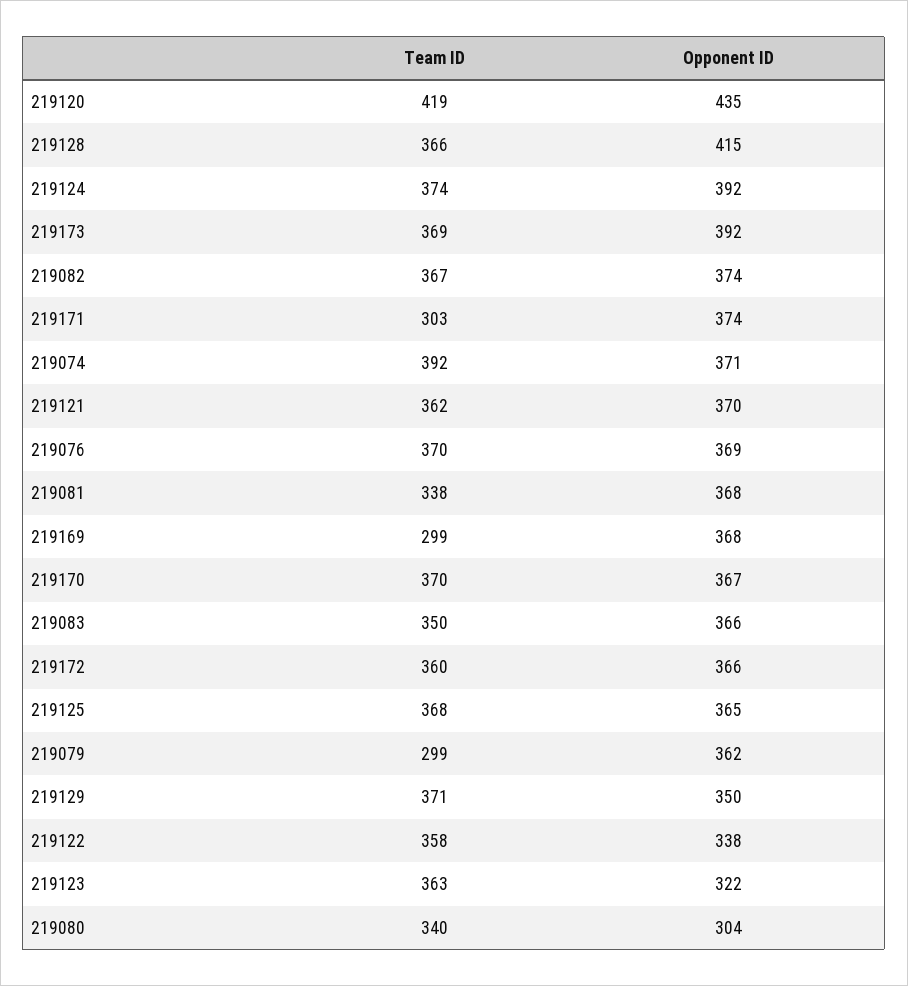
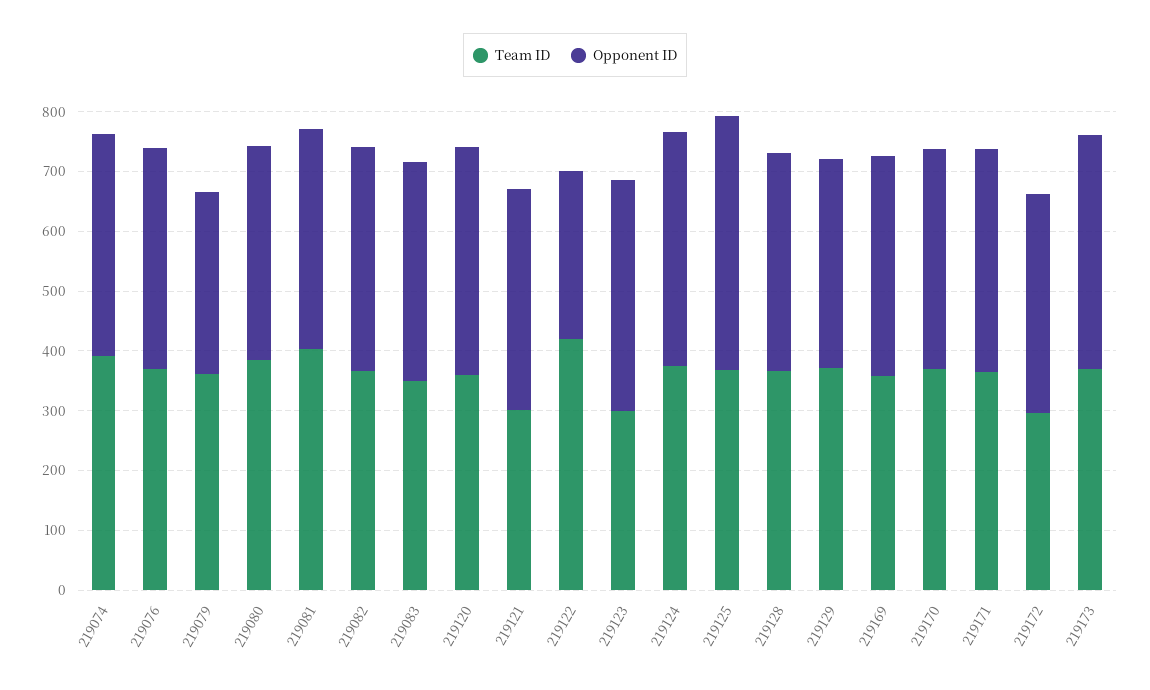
Team ID, 219120: 419 -> 360
Opponent ID, 219120: 435 -> 380
Opponent ID, 219128: 415 -> 360
Team ID, 219171: 303 -> 360
Team ID, 219121: 362 -> 300
Team ID, 219081: 338 -> 400
Team ID, 219169: 299 -> 360
Team ID, 219172: 360 -> 300
Opponent ID, 219125: 365 -> 420
Team ID, 219079: 299 -> 360
Opponent ID, 219079: 362 -> 300
Team ID, 219122: 358 -> 420
Opponent ID, 219122: 338 -> 280
Team ID, 219123: 363 -> 300
Opponent ID, 219123: 322 -> 380
Team ID, 219080: 340 -> 380
Opponent ID, 219080: 304 -> 360

